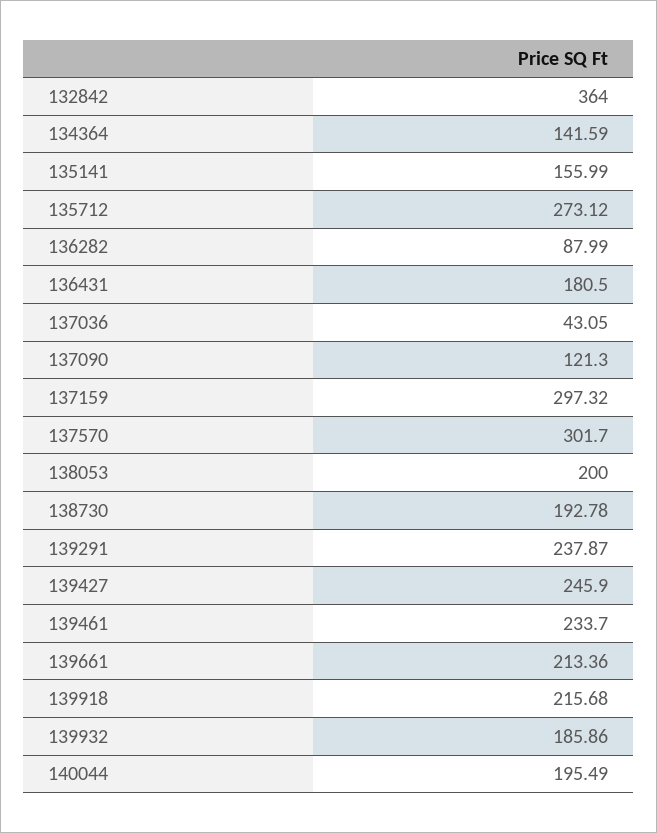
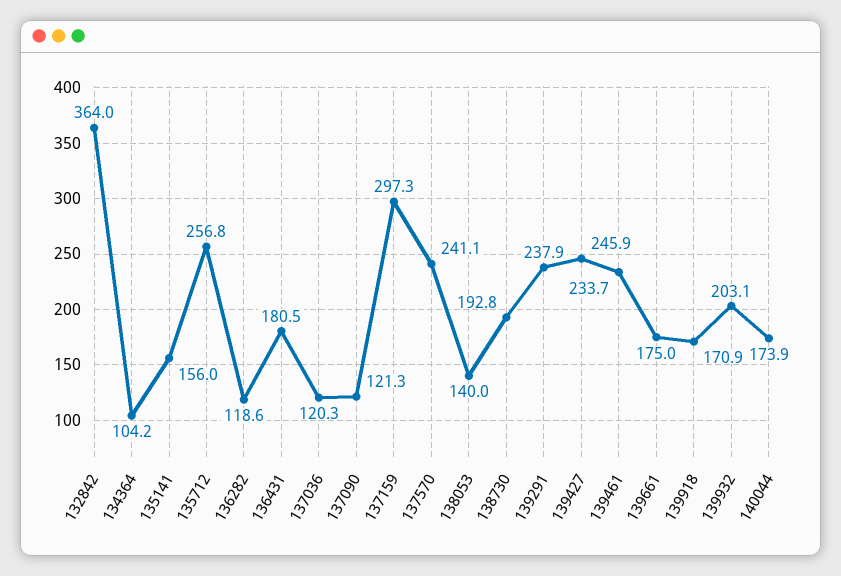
134364: 141.59 -> 104.2
135712: 273.12 -> 256.8
136282: 87.99 -> 118.6
137036: 43.05 -> 120.3
137570: 301.7 -> 241.1
138053: 200 -> 140
139661: 213.36 -> 175
139918: 215.68 -> 170.9
139932: 185.86 -> 203.1
140044: 195.49 -> 173.9

